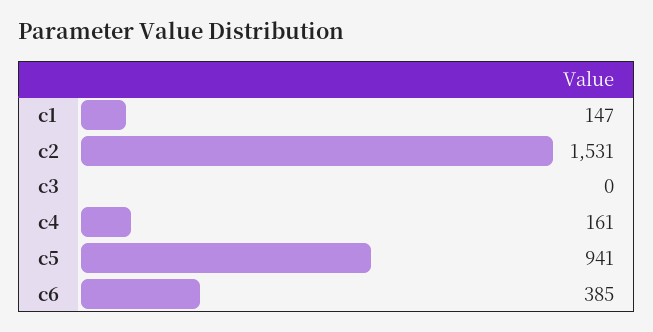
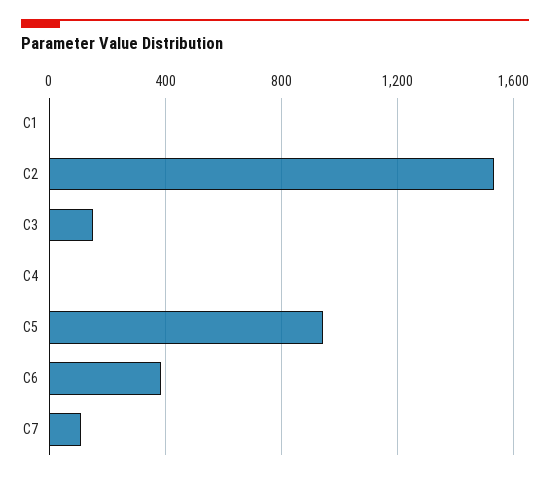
c1: 147 -> 0
c3: 0 -> 150
c4: 161 -> 0
C7: none -> 100

